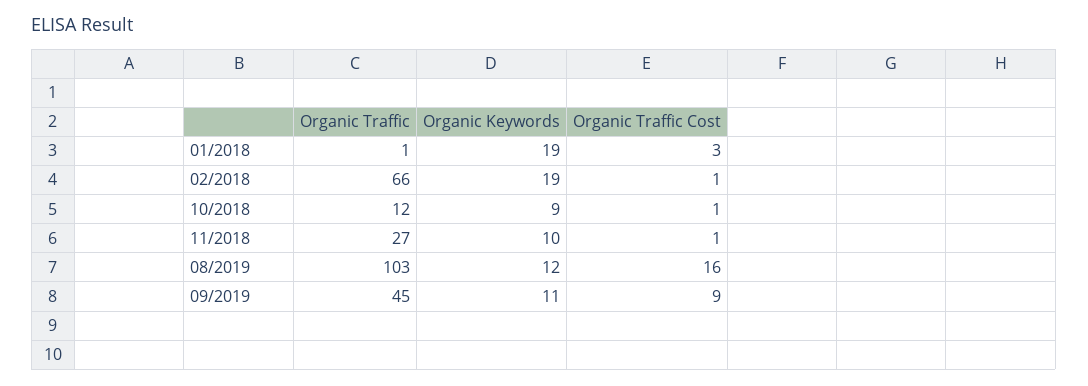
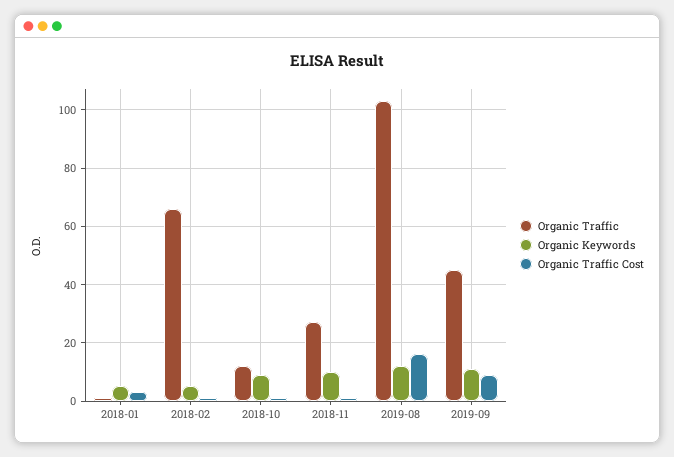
Organic Keywords, 01/2018: 19 -> 5
Organic Keywords, 02/2018: 19 -> 5

